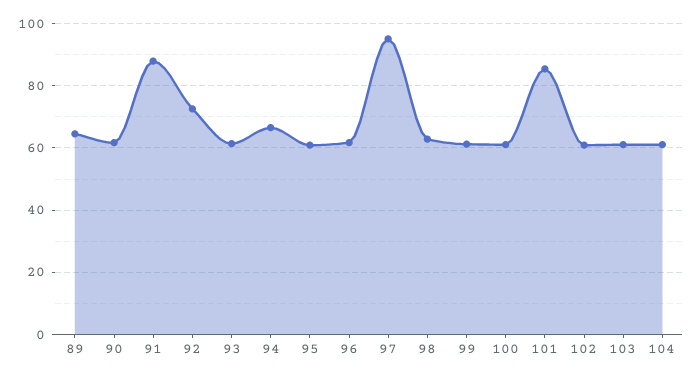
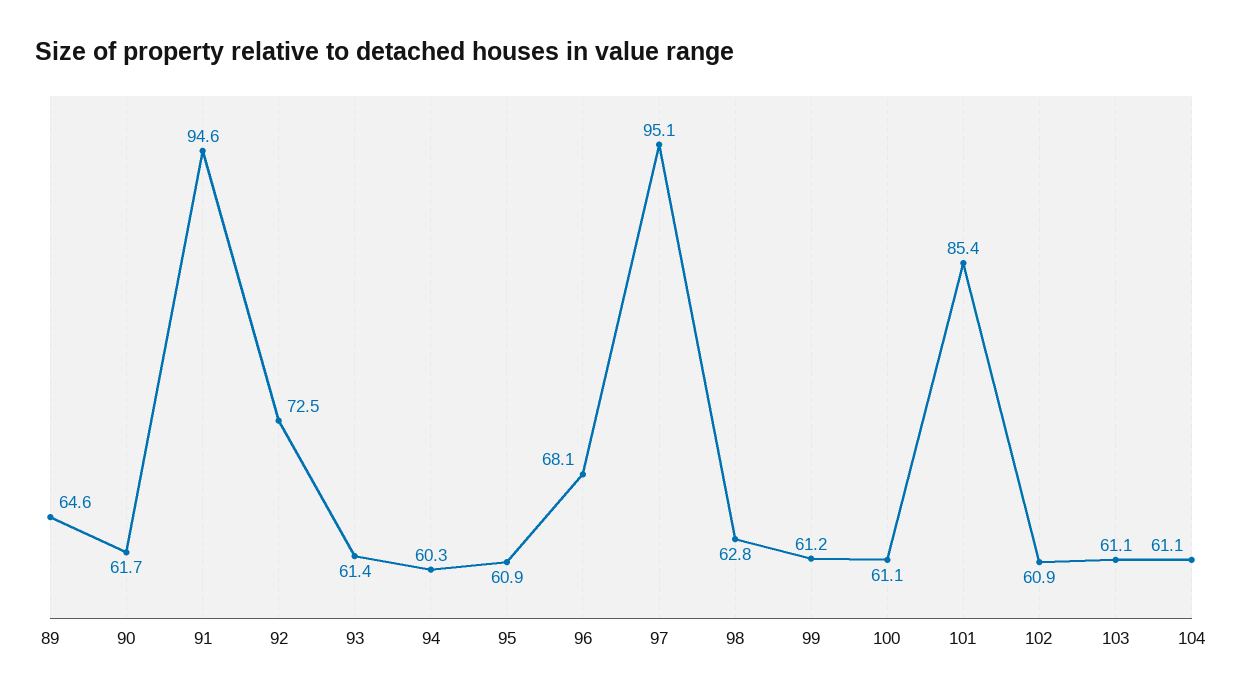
91: 88 -> 94.6
94: 66 -> 60.3
96: 62 -> 68.1

